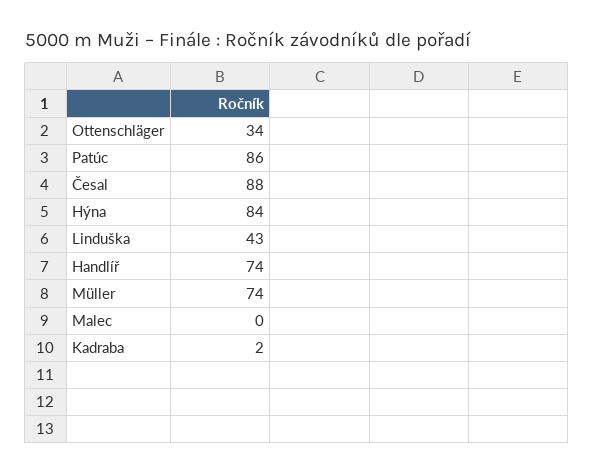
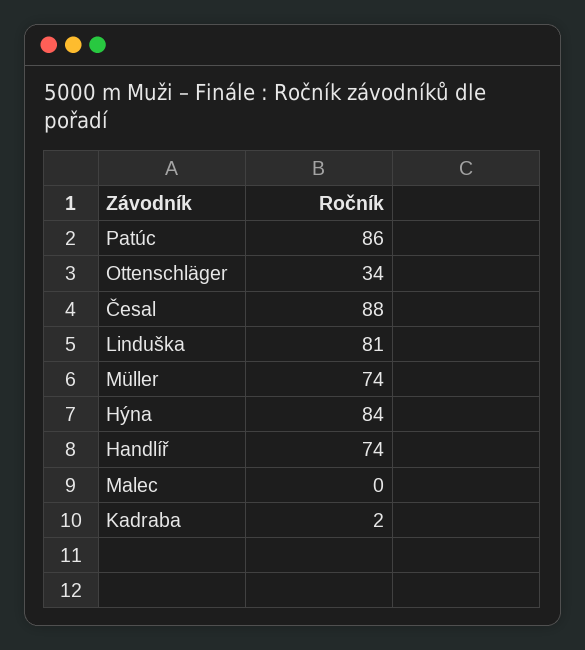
Linduška: 43 -> 81

